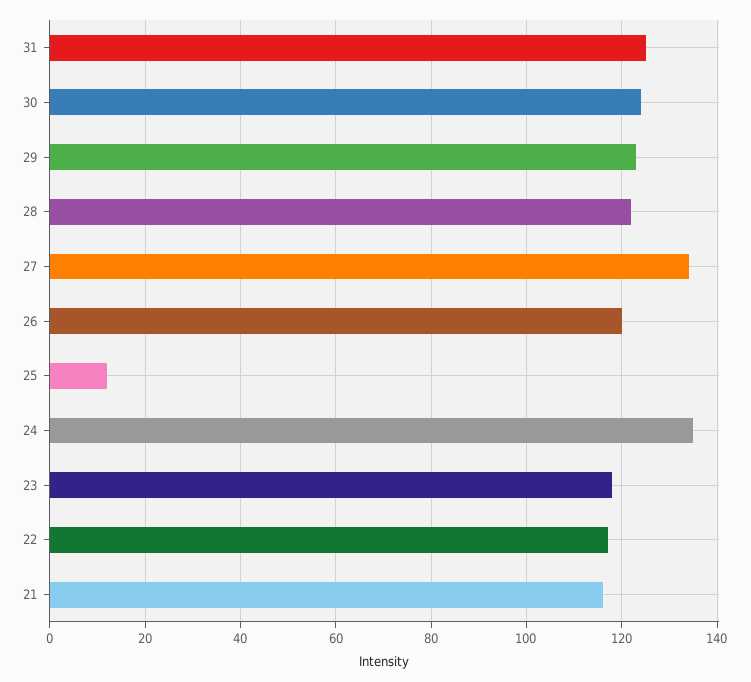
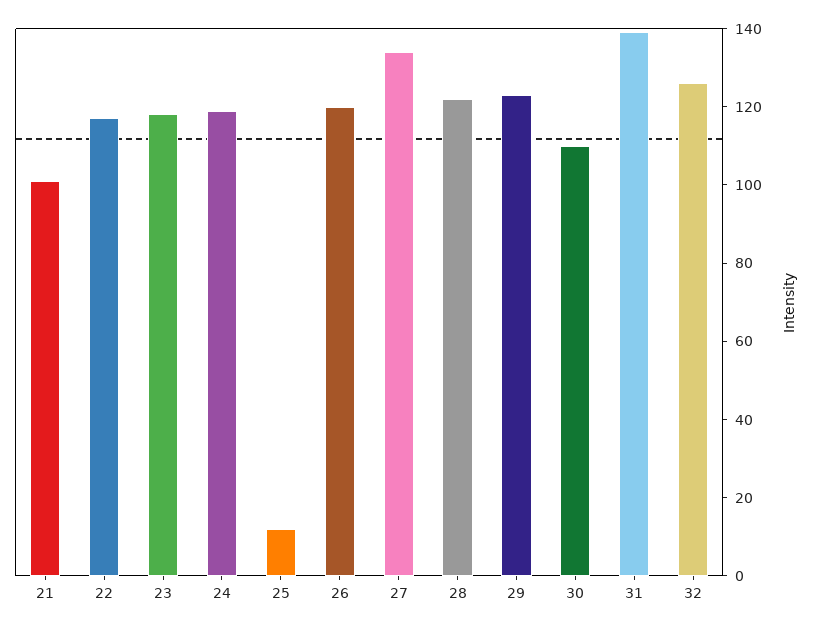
31: 125 -> 140
30: 125 -> 110
24: 135 -> 120
21: 115 -> 100
32: none -> 125

